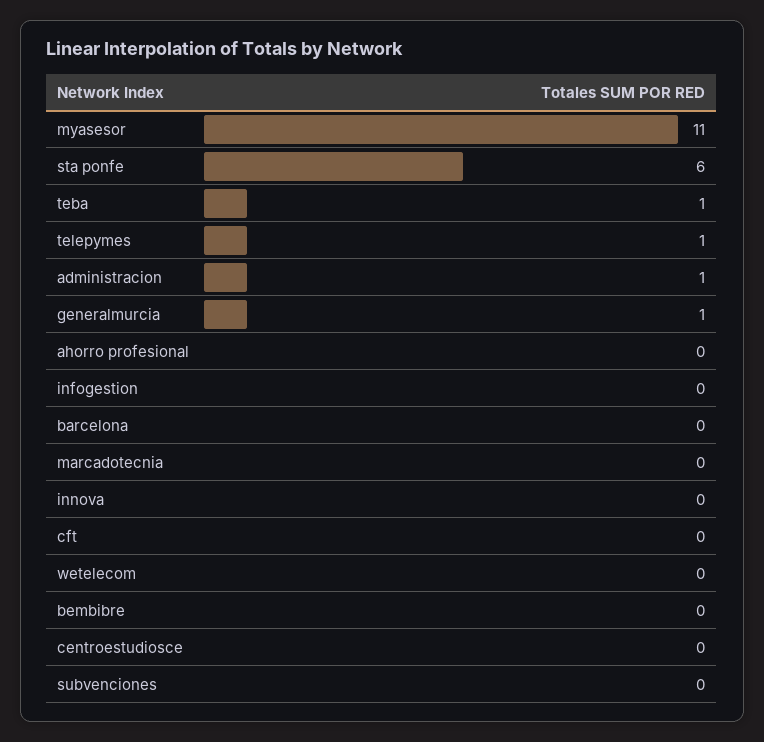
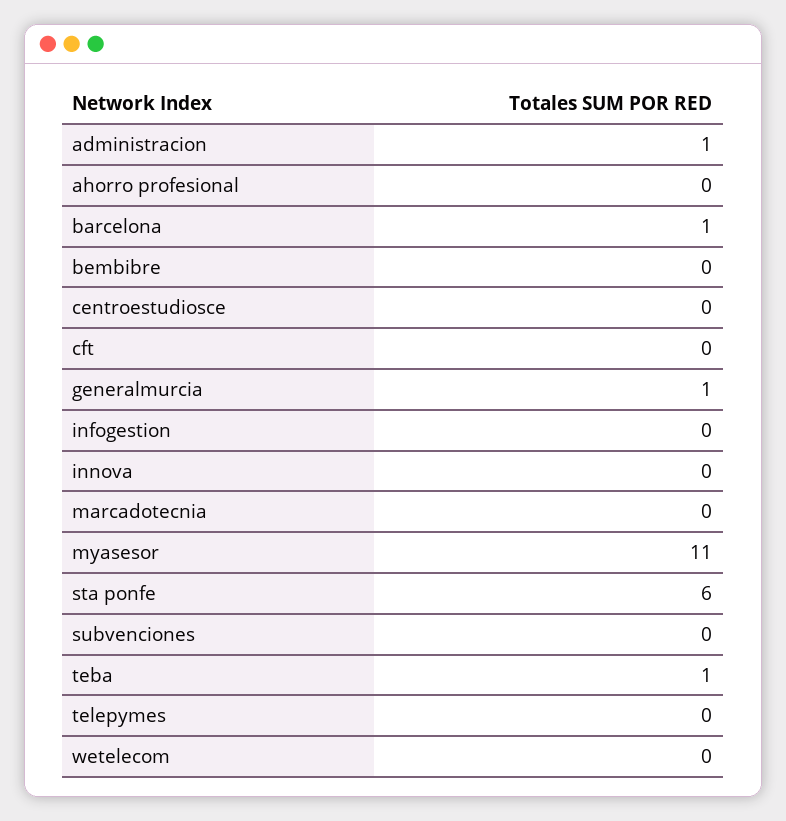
telepymes: 1 -> 0
barcelona: 0 -> 1

